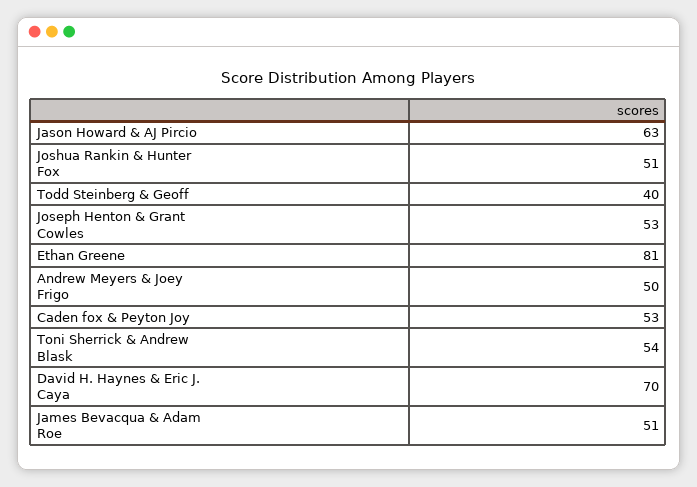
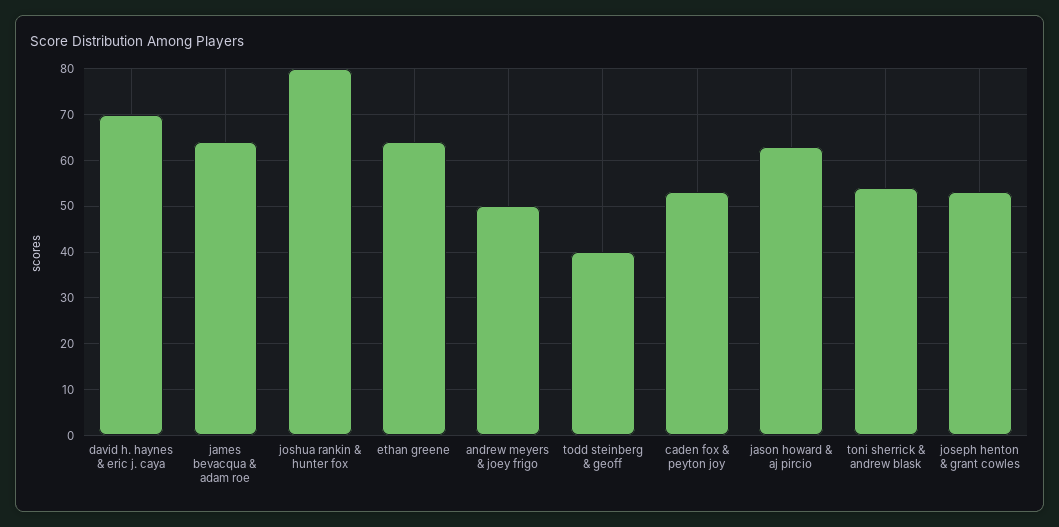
Joshua Rankin & Hunter Fox: 51 -> 80
Ethan Greene: 81 -> 65
James Bevacqua & Adam Roe: 51 -> 65

